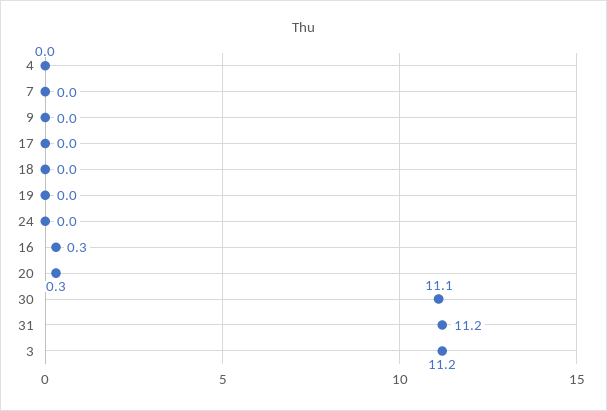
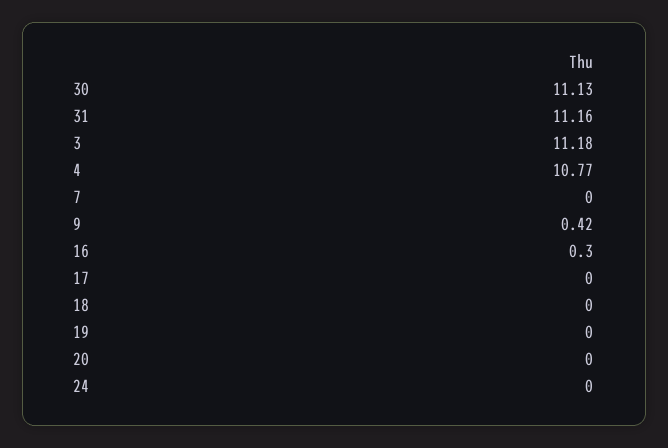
4: 0 -> 10.77
9: 0 -> 0.42
20: 0.3 -> 0

